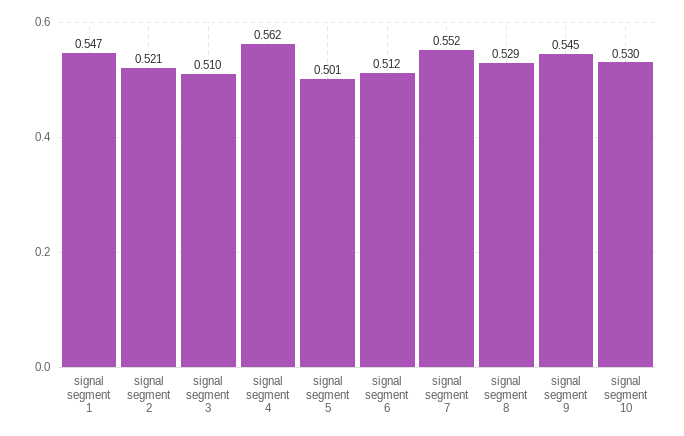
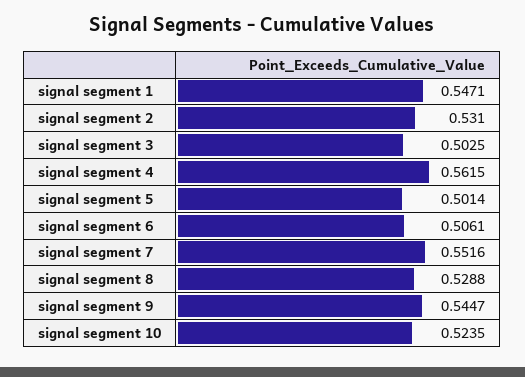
signal segment 2: 0.521 -> 0.531
signal segment 3: 0.51 -> 0.5025
signal segment 6: 0.512 -> 0.5061
signal segment 10: 0.53 -> 0.5235

